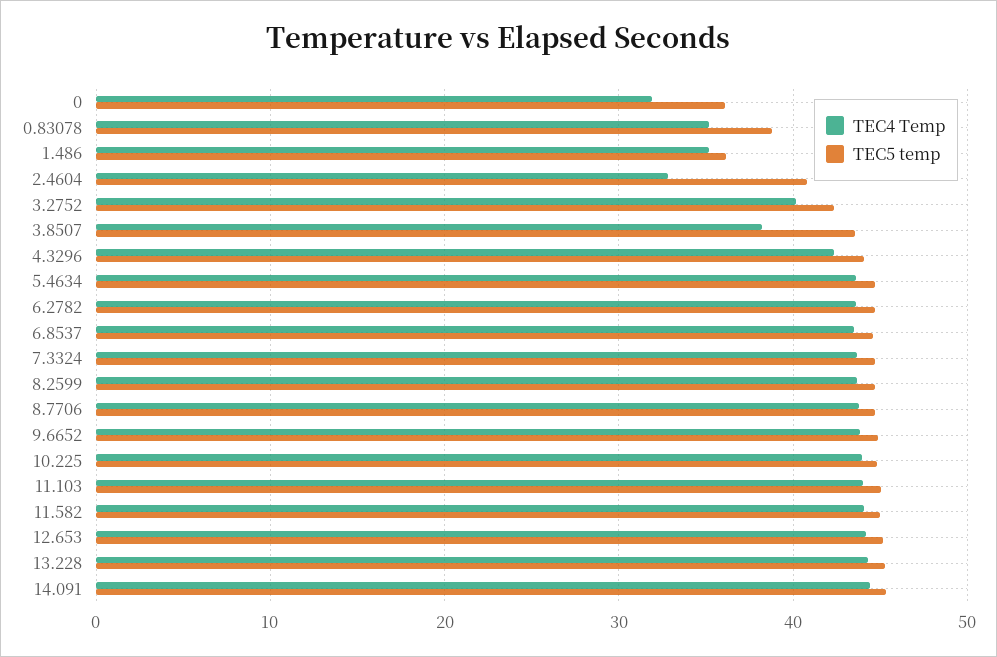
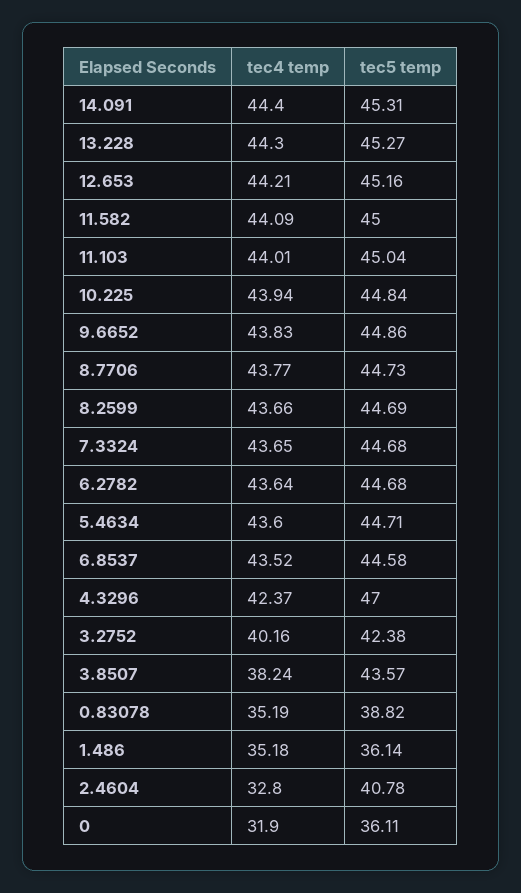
TEC5 temp, 4.3296: 44 -> 47

